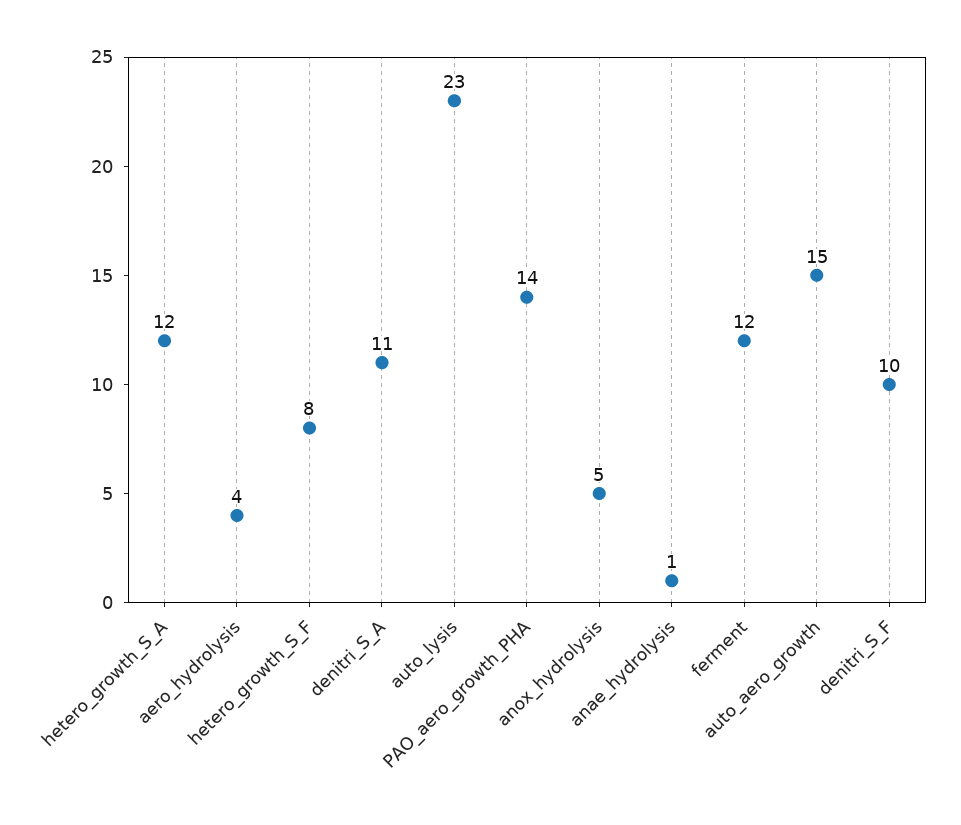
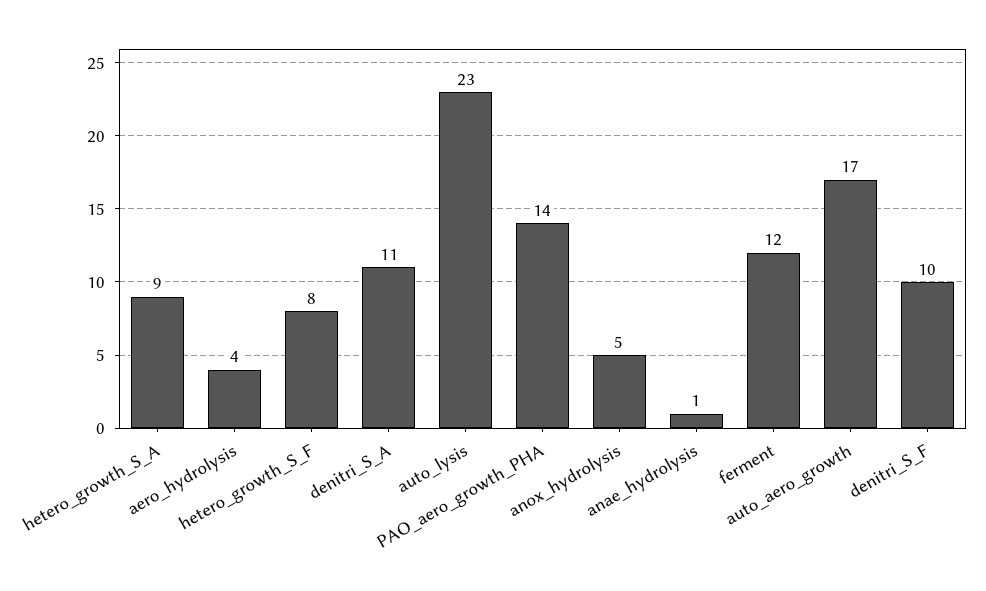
hetero_growth_S_A: 12 -> 9
auto_aero_growth: 15 -> 17

